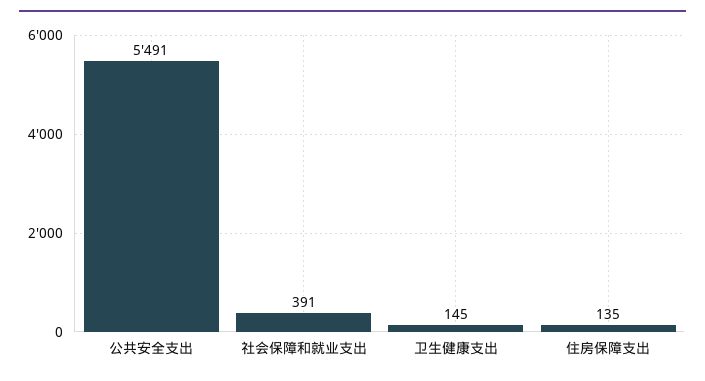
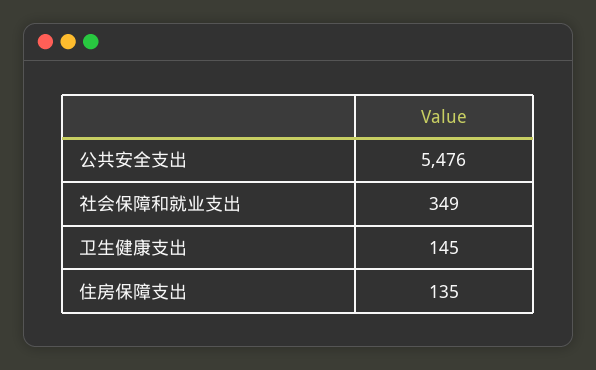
公共安全支出: 5491 -> 5476
社会保障和就业支出: 391 -> 349

